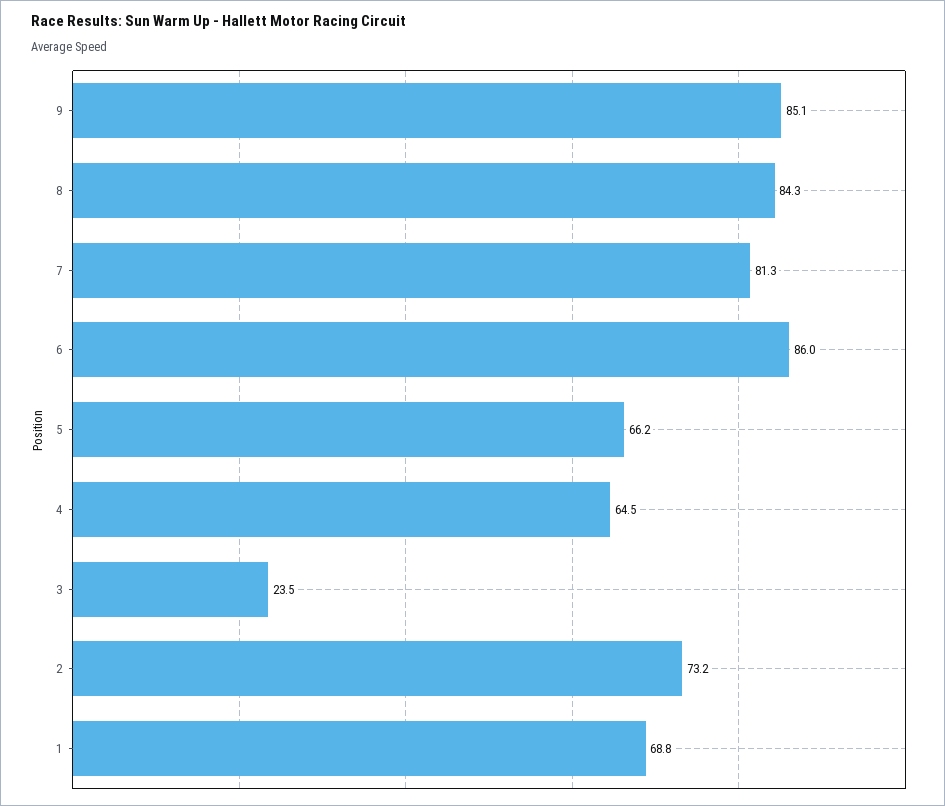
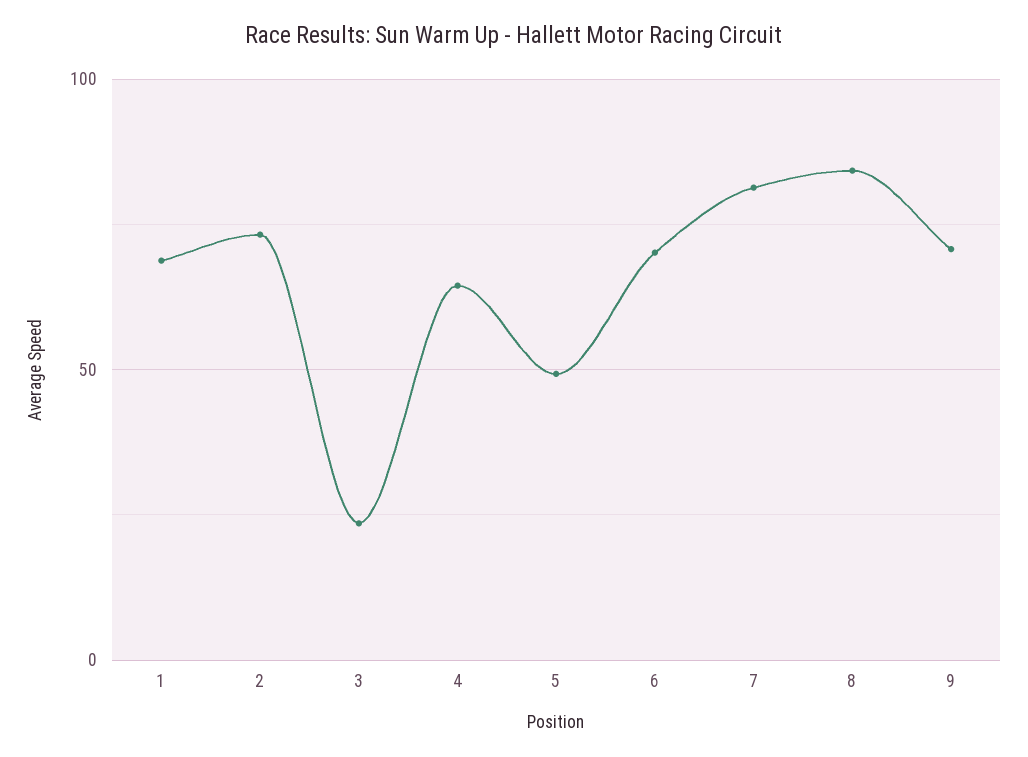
9: 85.1 -> 70
6: 86 -> 70
5: 66.2 -> 50

